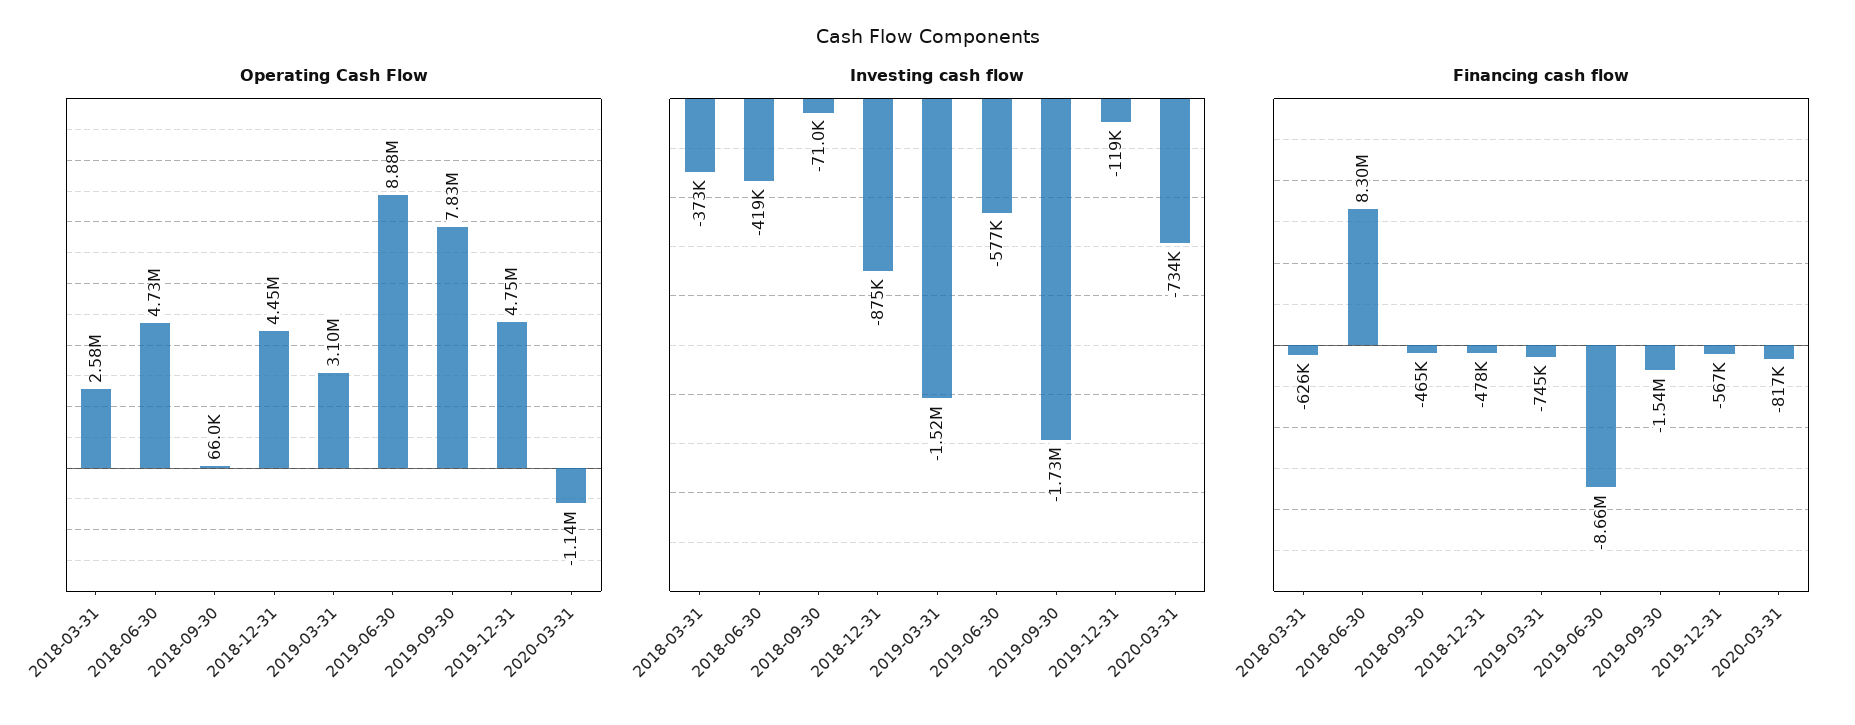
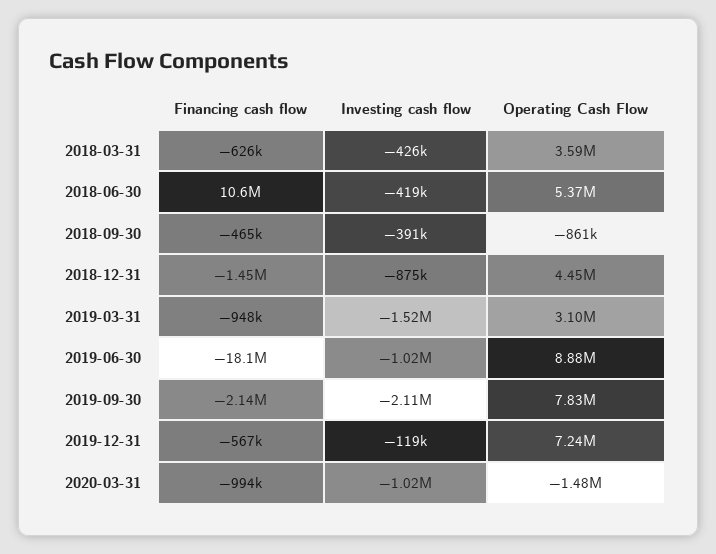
Operating Cash Flow, 2018-03-31: 2580000 -> 3590000
Operating Cash Flow, 2018-06-30: 4730000 -> 5370000
Operating Cash Flow, 2018-09-30: 66000 -> -861000
Operating Cash Flow, 2019-12-31: 4750000 -> 7240000
Operating Cash Flow, 2020-03-31: -1140000 -> -1480000
Investing cash flow, 2018-03-31: -373000 -> -426000
Investing cash flow, 2018-09-30: -71000 -> -391000
Investing cash flow, 2019-06-30: -577000 -> -1020000
Investing cash flow, 2019-09-30: -1730000 -> -2110000
Investing cash flow, 2020-03-31: -734000 -> -1020000
Financing cash flow, 2018-06-30: 8300000 -> 10600000
Financing cash flow, 2018-12-31: -478000 -> -1450000
Financing cash flow, 2019-03-31: -745000 -> -948000
Financing cash flow, 2019-06-30: -8660000 -> -18100000
Financing cash flow, 2019-09-30: -1540000 -> -2140000
Financing cash flow, 2020-03-31: -817000 -> -994000

